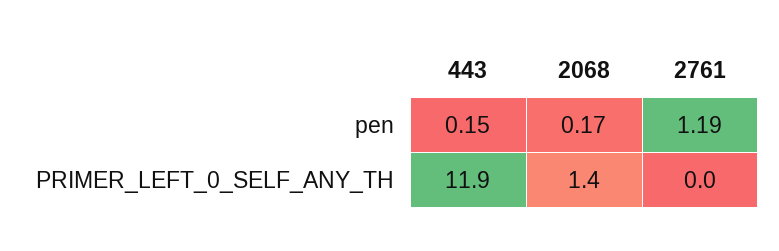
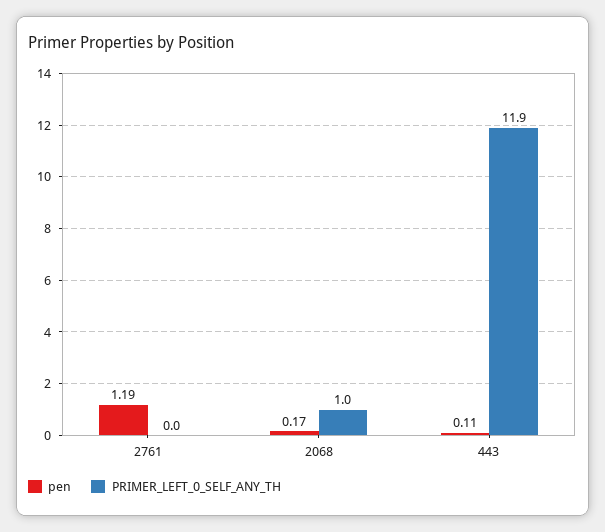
pen, 443: 0.15 -> 0.11
PRIMER_LEFT_0_SELF_ANY_TH, 2068: 1.4 -> 1

